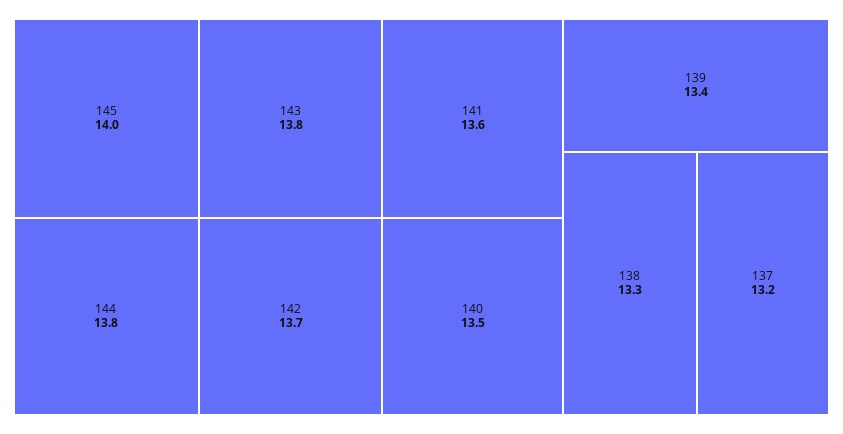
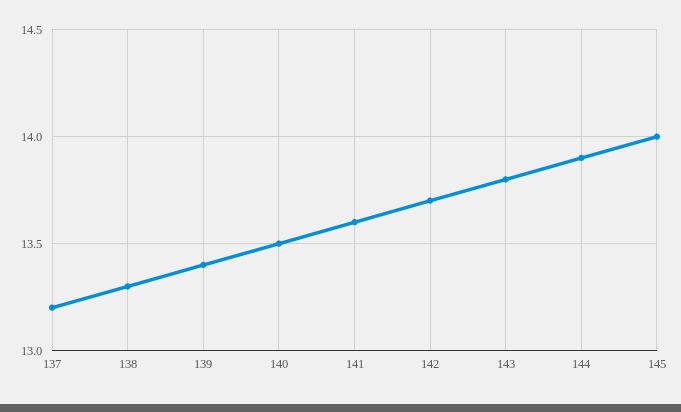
144: 13.8 -> 13.9

